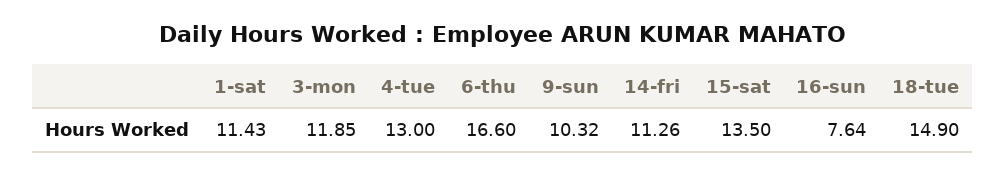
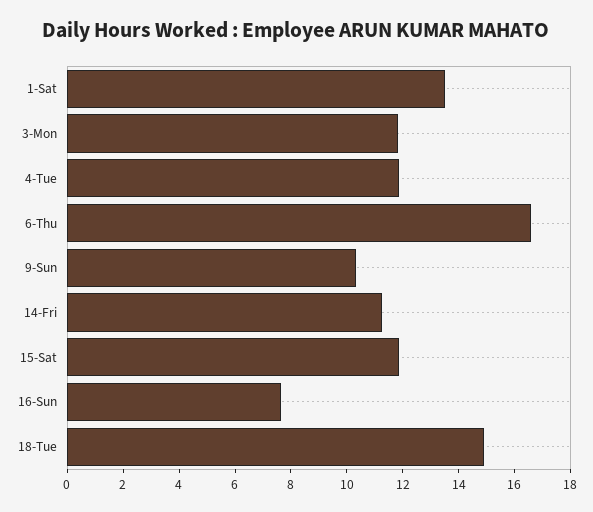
1-sat: 11.43 -> 13.5
4-tue: 13 -> 12
15-sat: 13.5 -> 12

